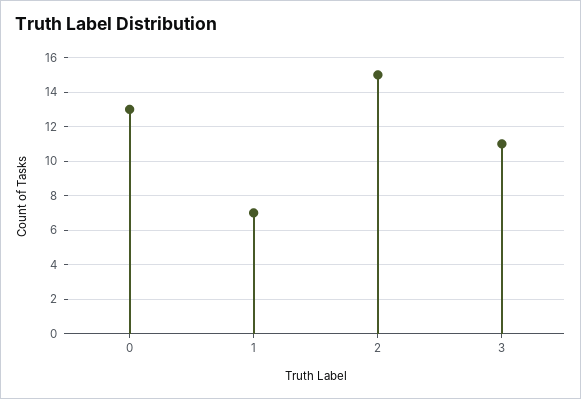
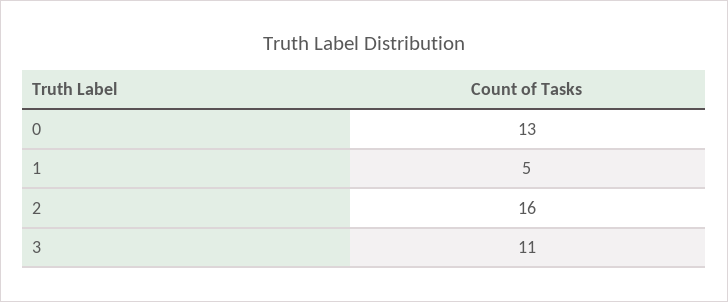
1: 7 -> 5
2: 15 -> 16

